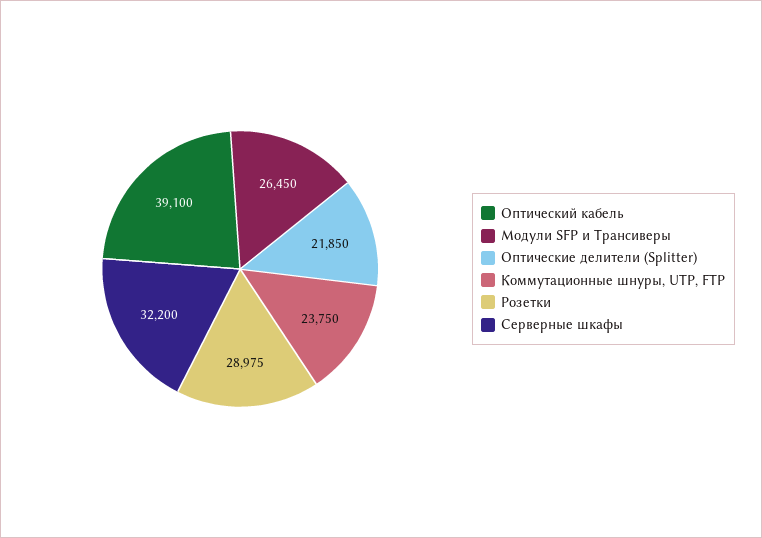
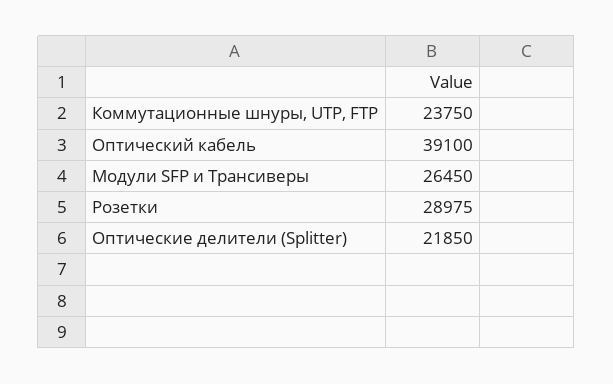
Серверные шкафы: 32200 -> none

